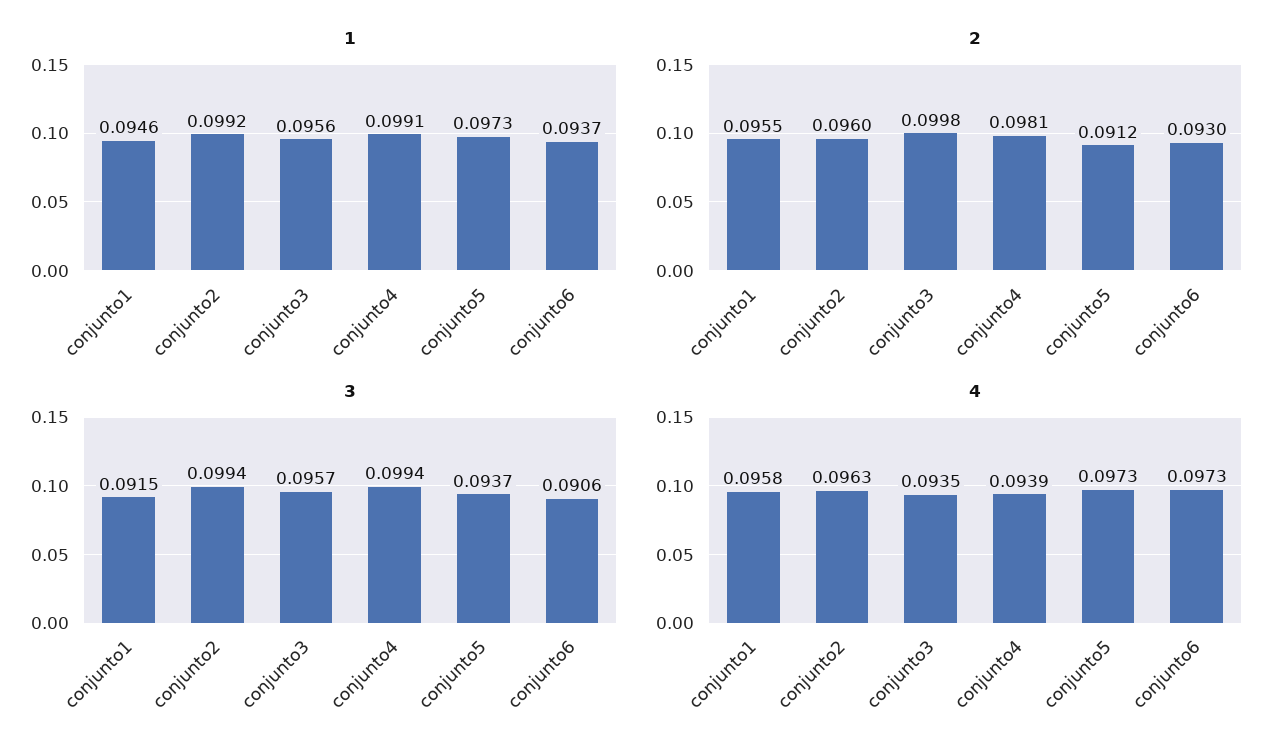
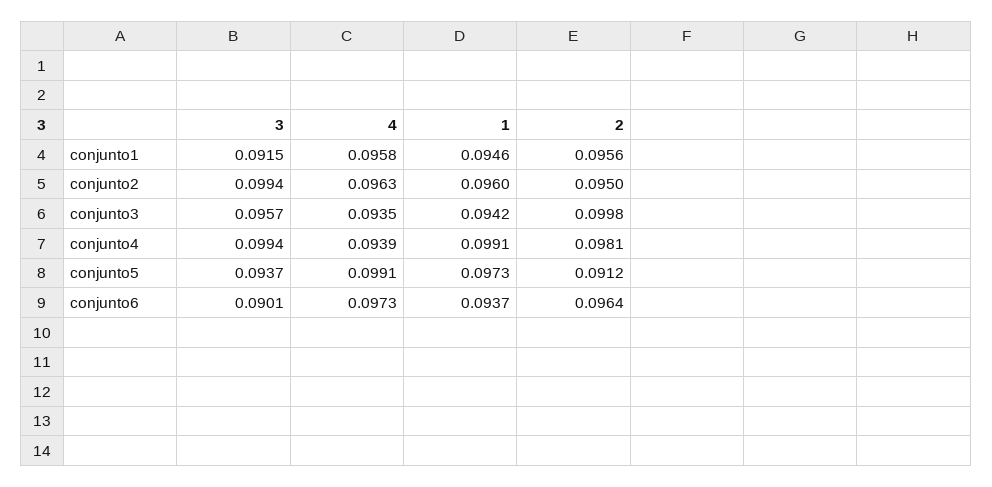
1, conjunto2: 0.0992 -> 0.096
1, conjunto3: 0.0956 -> 0.0942
2, conjunto1: 0.0955 -> 0.0956
2, conjunto2: 0.096 -> 0.095
2, conjunto6: 0.093 -> 0.0964
3, conjunto6: 0.0906 -> 0.0901
4, conjunto5: 0.0973 -> 0.0991

